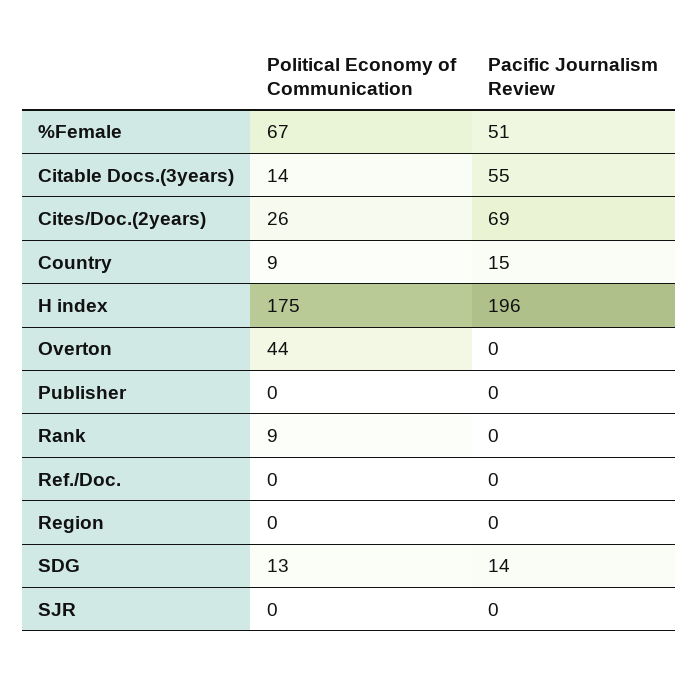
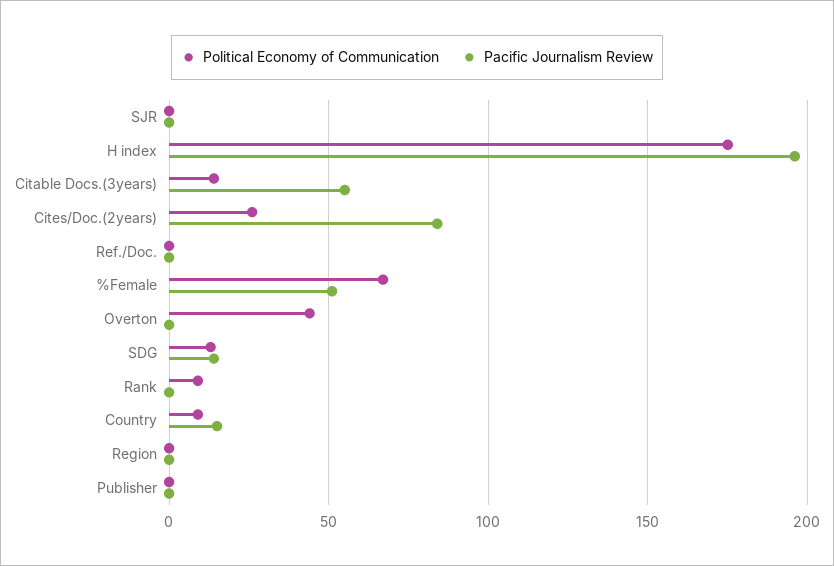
Pacific Journalism Review, Cites/Doc.(2years): 69 -> 85

